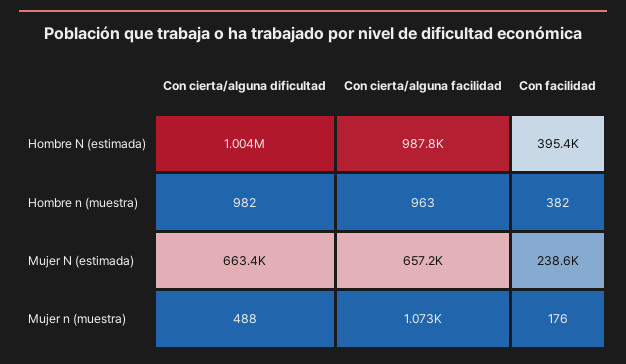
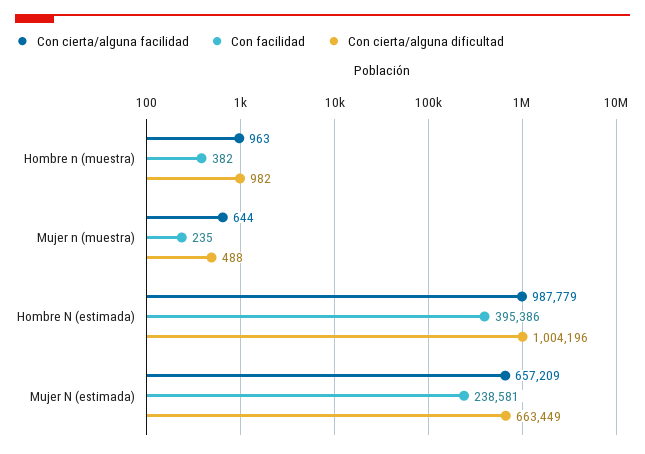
Con cierta/alguna facilidad, Mujer n (muestra): 1073 -> 644
Con facilidad, Mujer n (muestra): 176 -> 235

